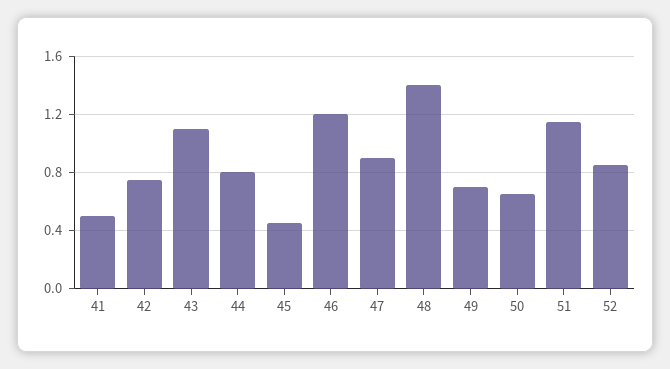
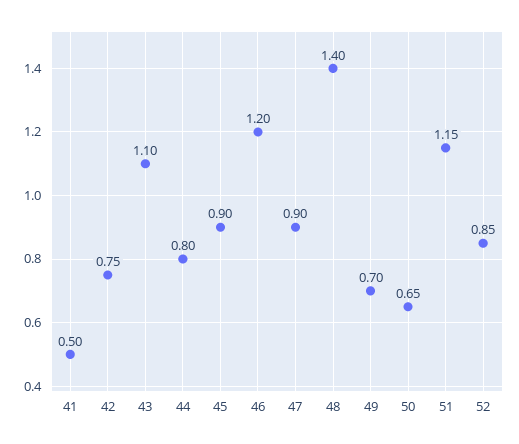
45: 0.45 -> 0.9

